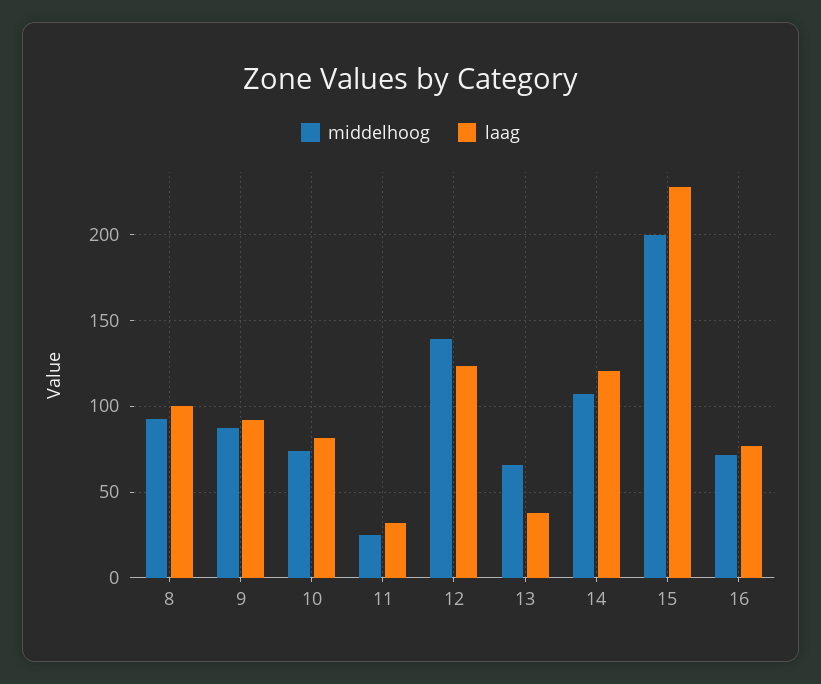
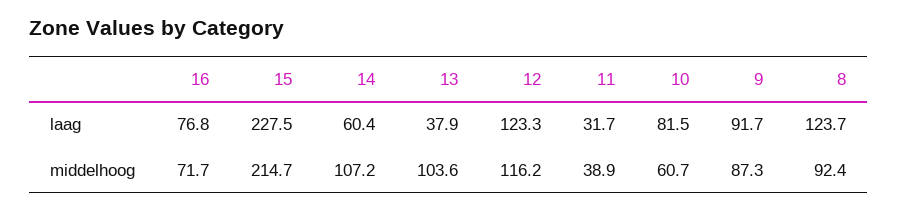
laag, 8: 100 -> 123.7
middelhoog, 10: 75 -> 60.7
middelhoog, 11: 25 -> 38.9
middelhoog, 12: 140 -> 116.2
middelhoog, 13: 65 -> 103.6
laag, 14: 120 -> 60.4
middelhoog, 15: 200 -> 214.7

